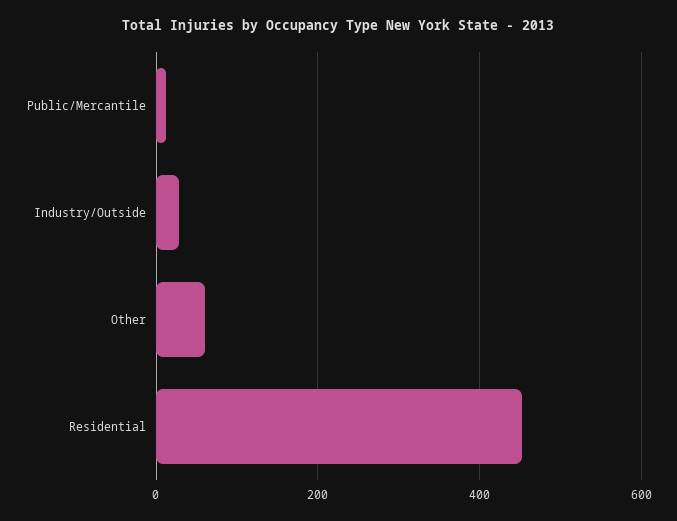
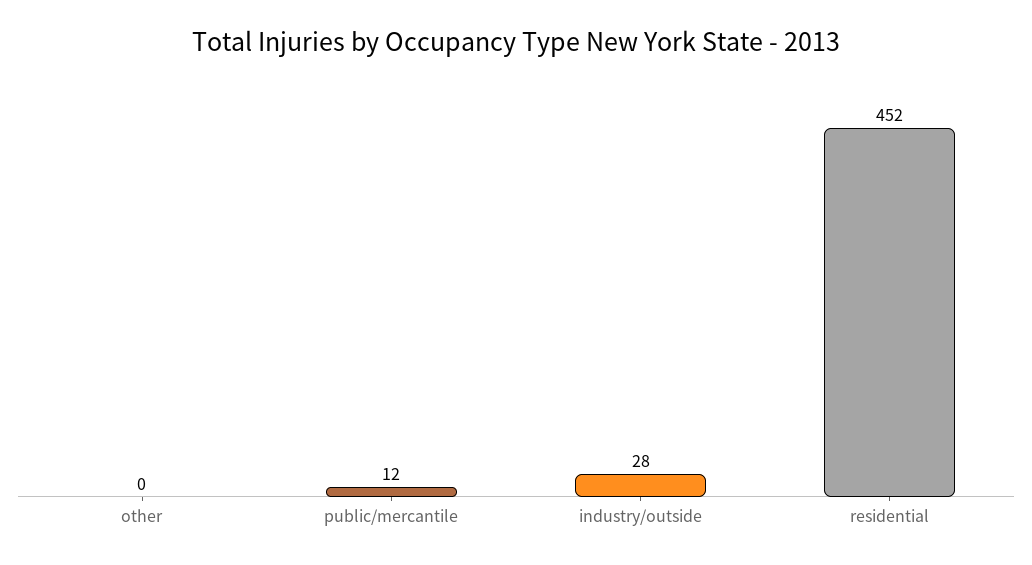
Other: 60 -> 0

